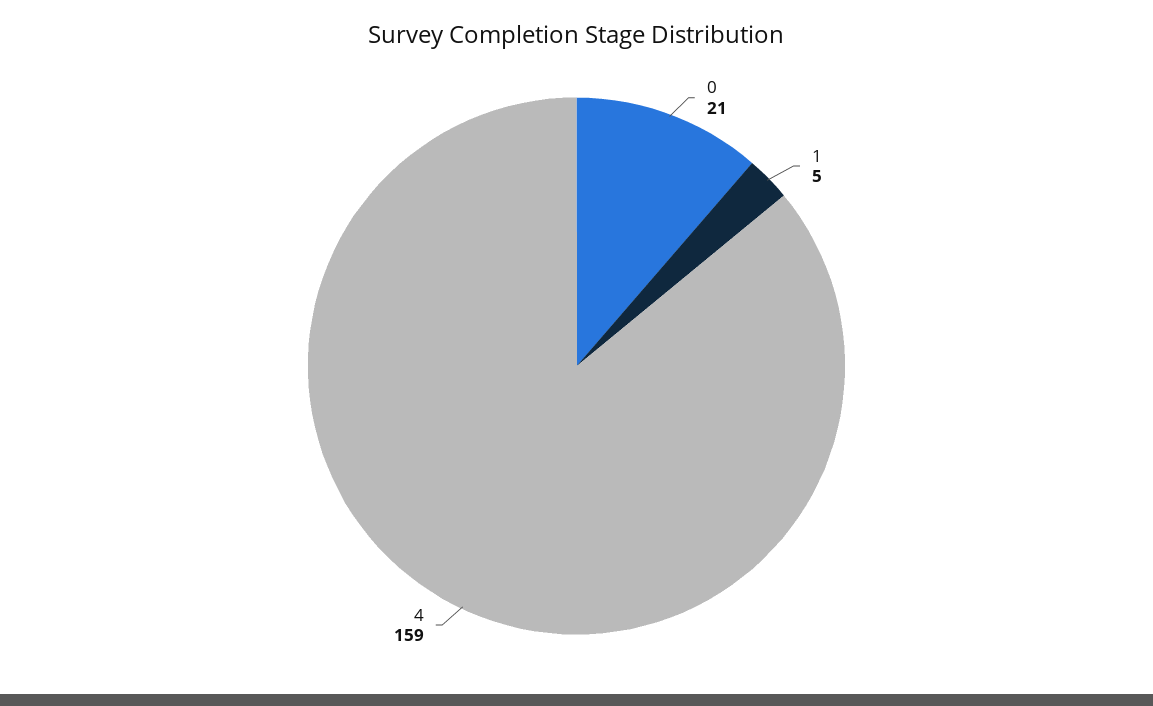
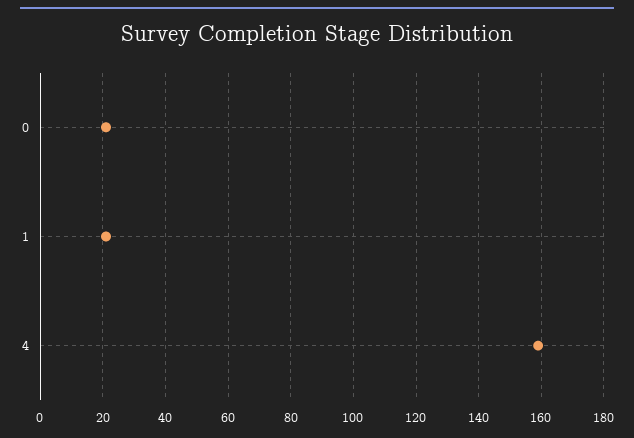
1: 5 -> 20

